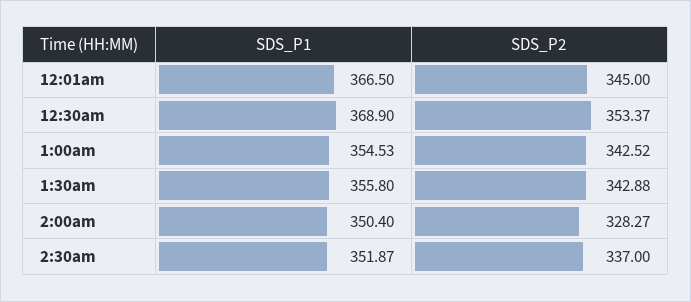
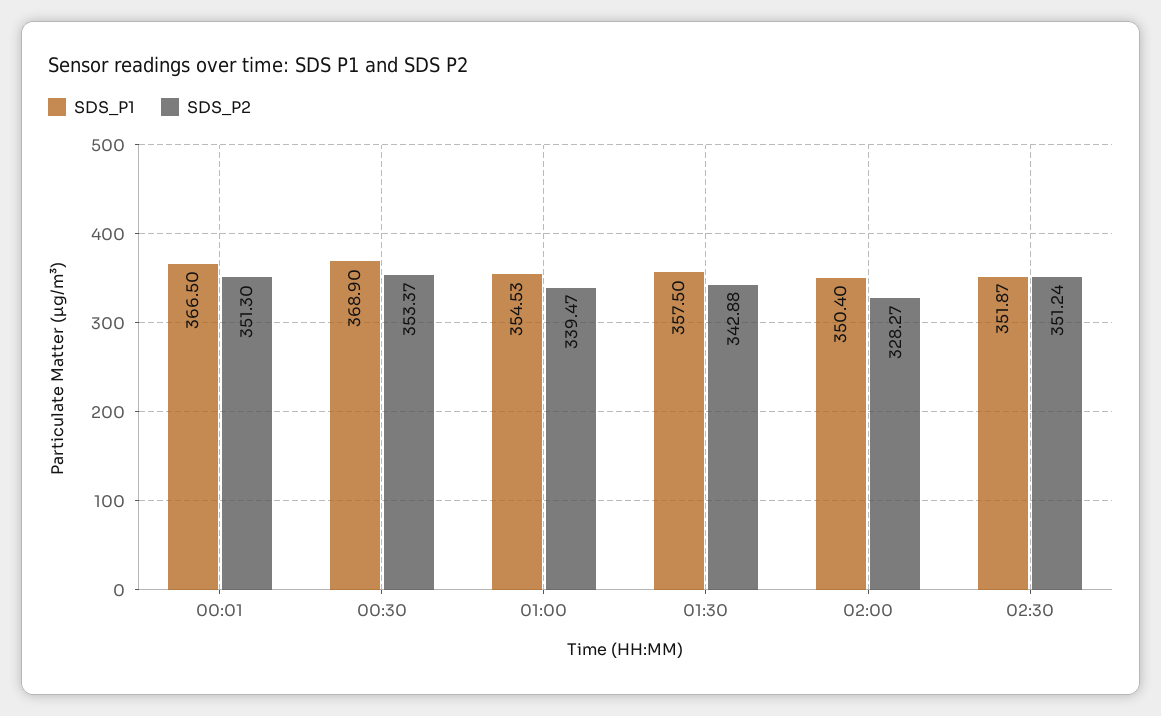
SDS_P2, 12:01am: 345 -> 351.3
SDS_P2, 1:00am: 342.52 -> 339.47
SDS_P1, 1:30am: 355.8 -> 357.5
SDS_P2, 2:30am: 337 -> 351.24

